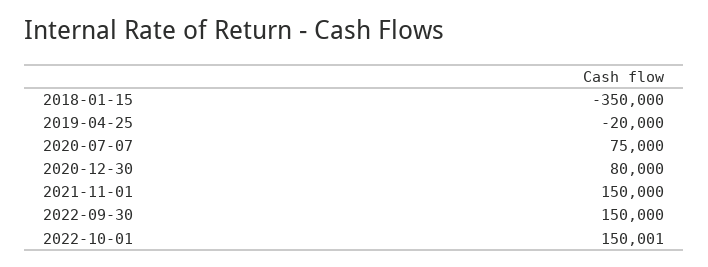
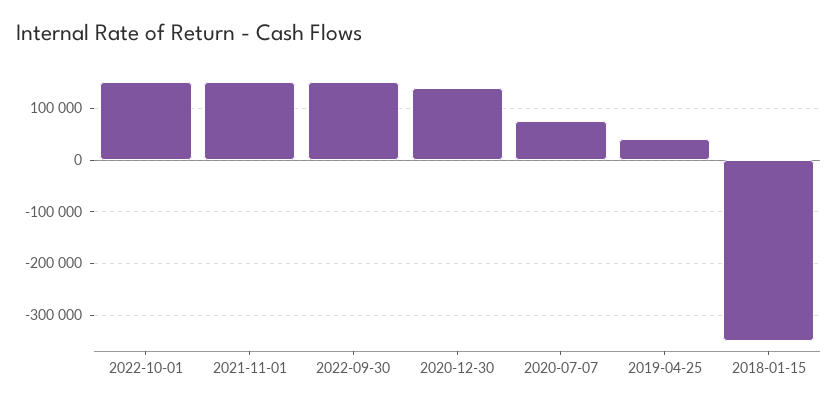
2019-04-25: -20000 -> 40000
2020-12-30: 80000 -> 140000

